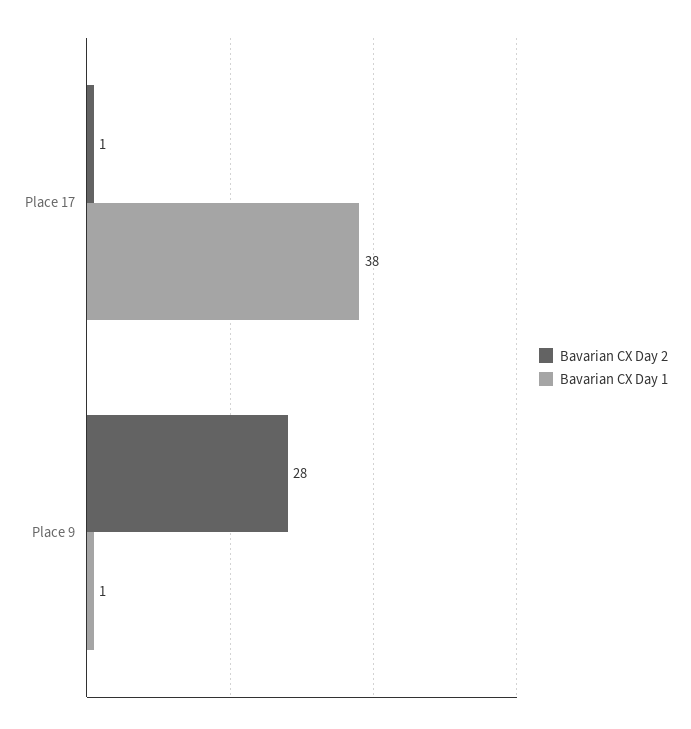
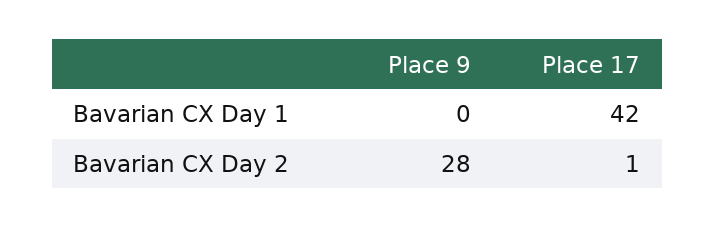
Bavarian CX Day 1, Place 17: 38 -> 42
Bavarian CX Day 1, Place 9: 1 -> 0

